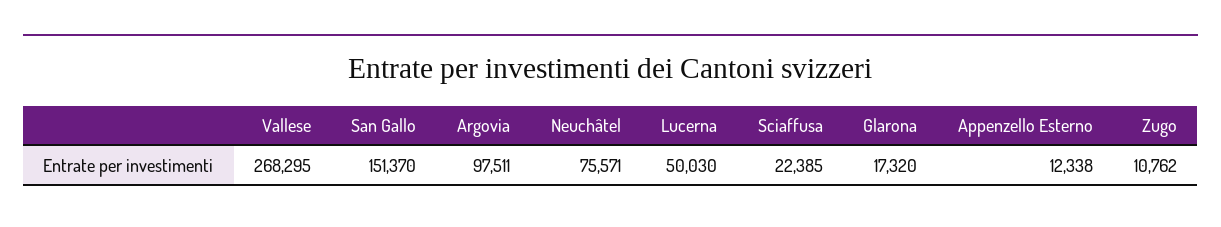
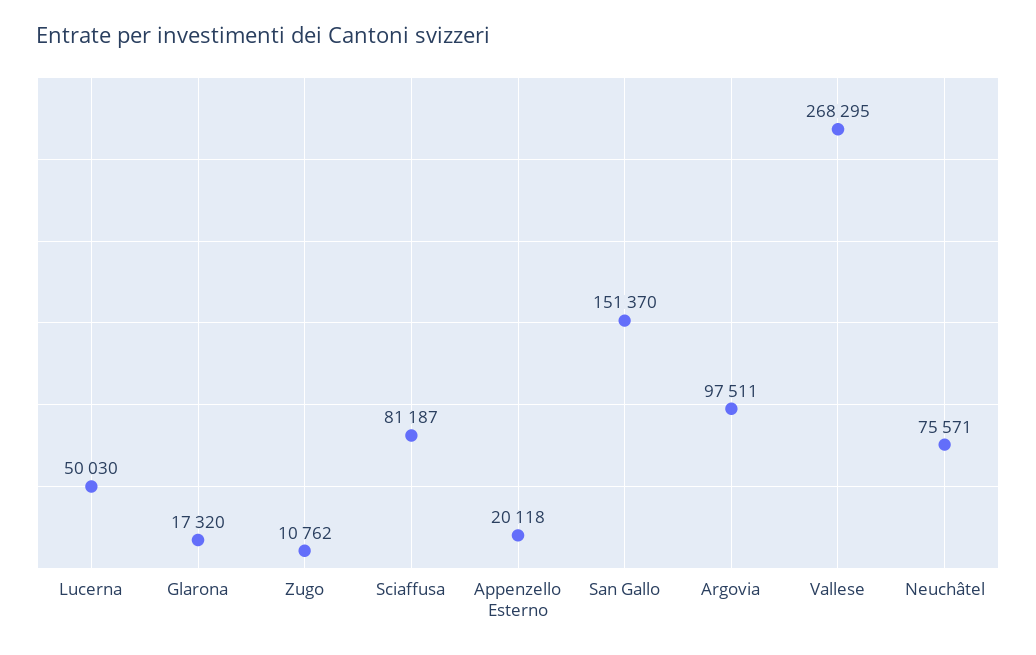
Sciaffusa: 22385 -> 81187
Appenzello Esterno: 12338 -> 20118

